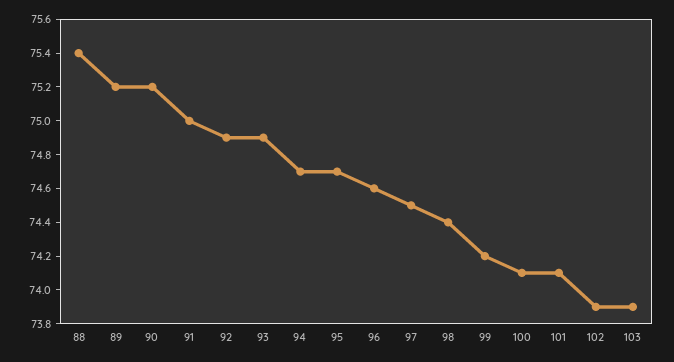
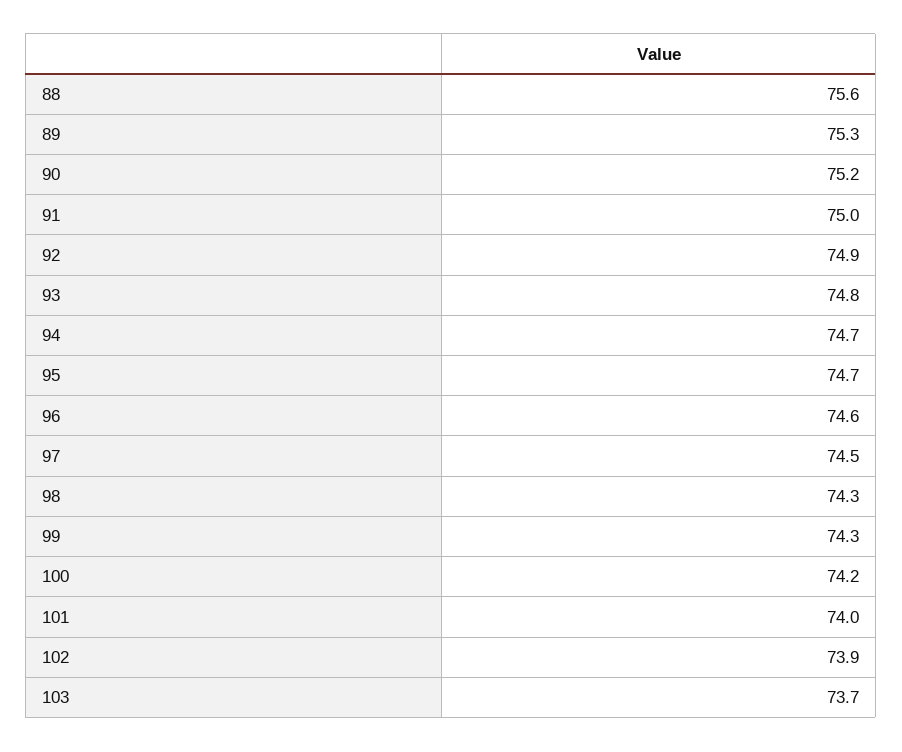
88: 75.4 -> 75.6
89: 75.2 -> 75.3
93: 74.9 -> 74.8
98: 74.4 -> 74.3
99: 74.2 -> 74.3
100: 74.1 -> 74.2
101: 74.1 -> 74
103: 73.9 -> 73.7

